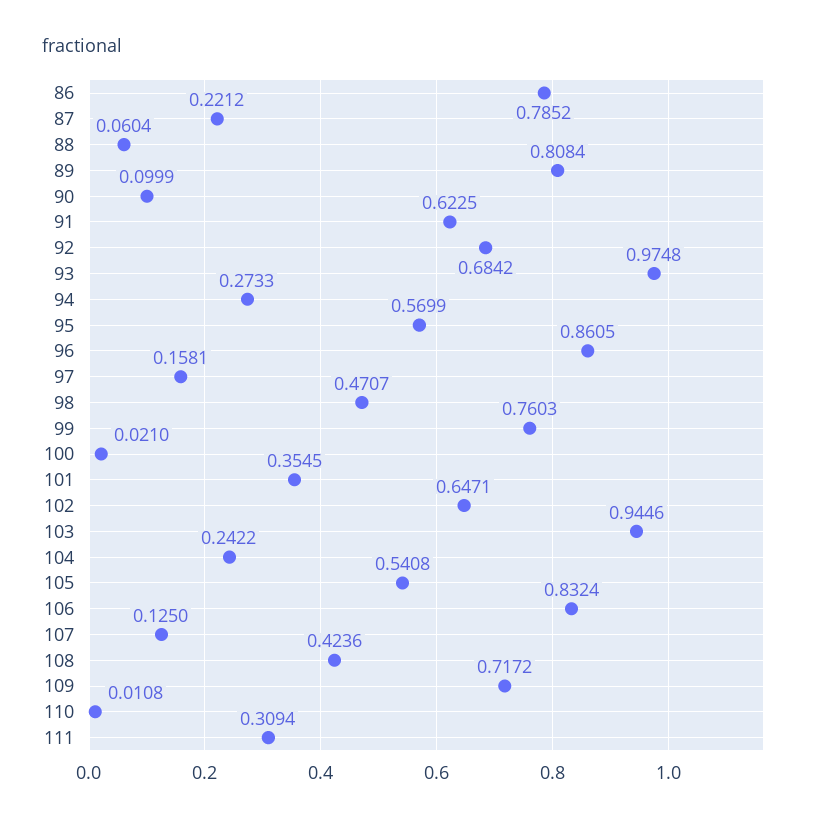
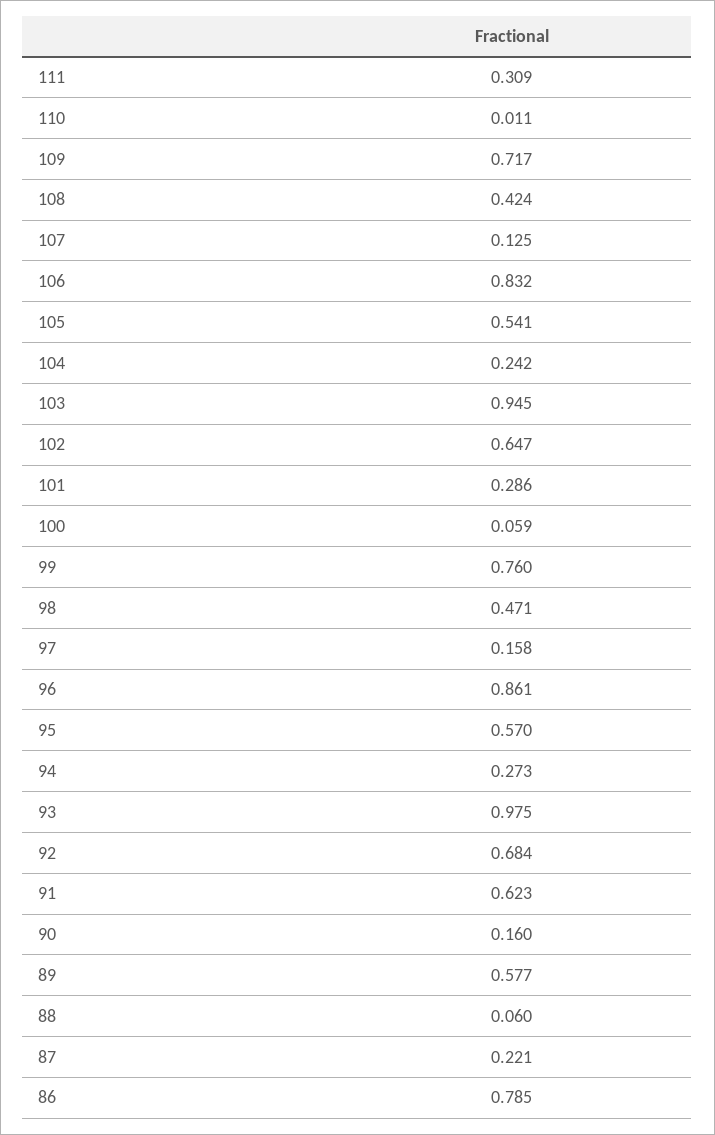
89: 0.8084 -> 0.577
90: 0.0999 -> 0.16
100: 0.021 -> 0.059
101: 0.3545 -> 0.286

